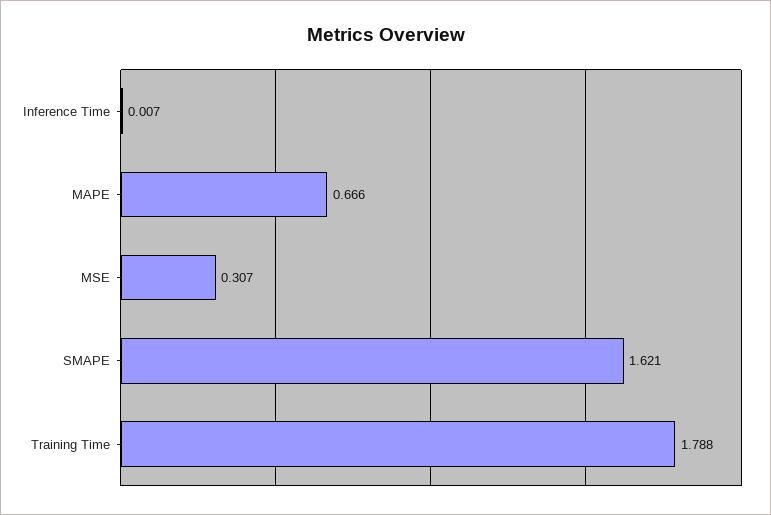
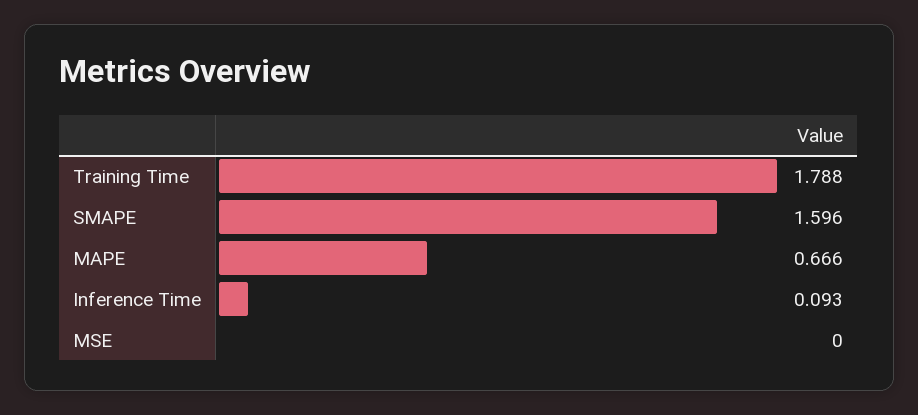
Inference Time: 0.007 -> 0.093
MSE: 0.307 -> 0
SMAPE: 1.621 -> 1.596

